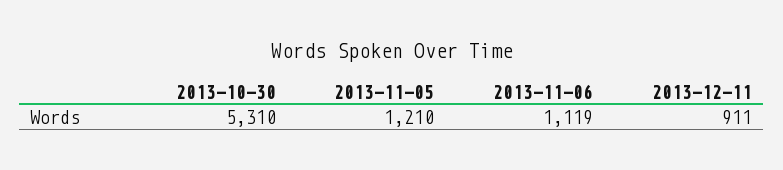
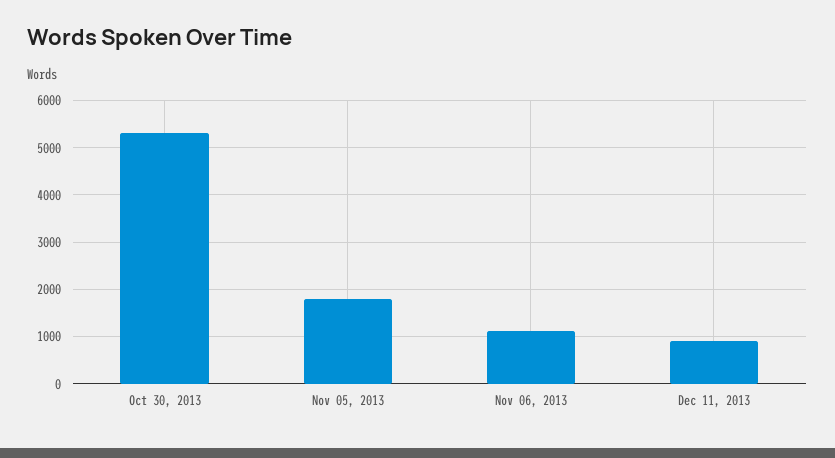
2013-11-05: 1210 -> 1800

